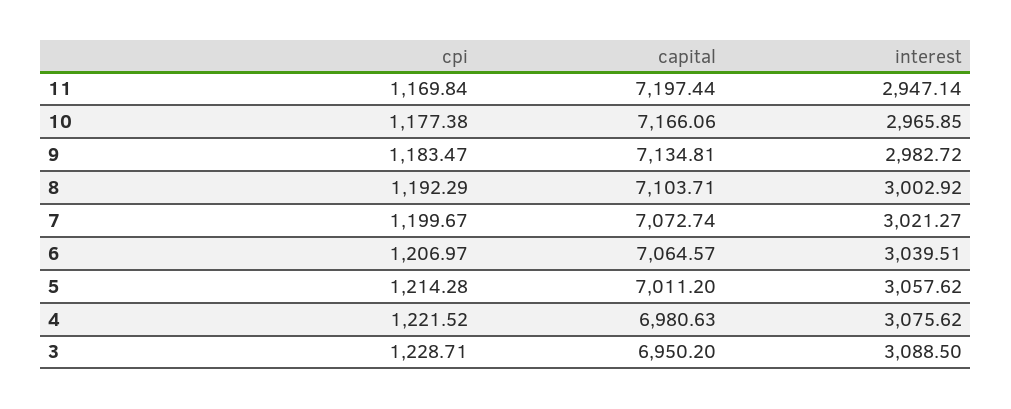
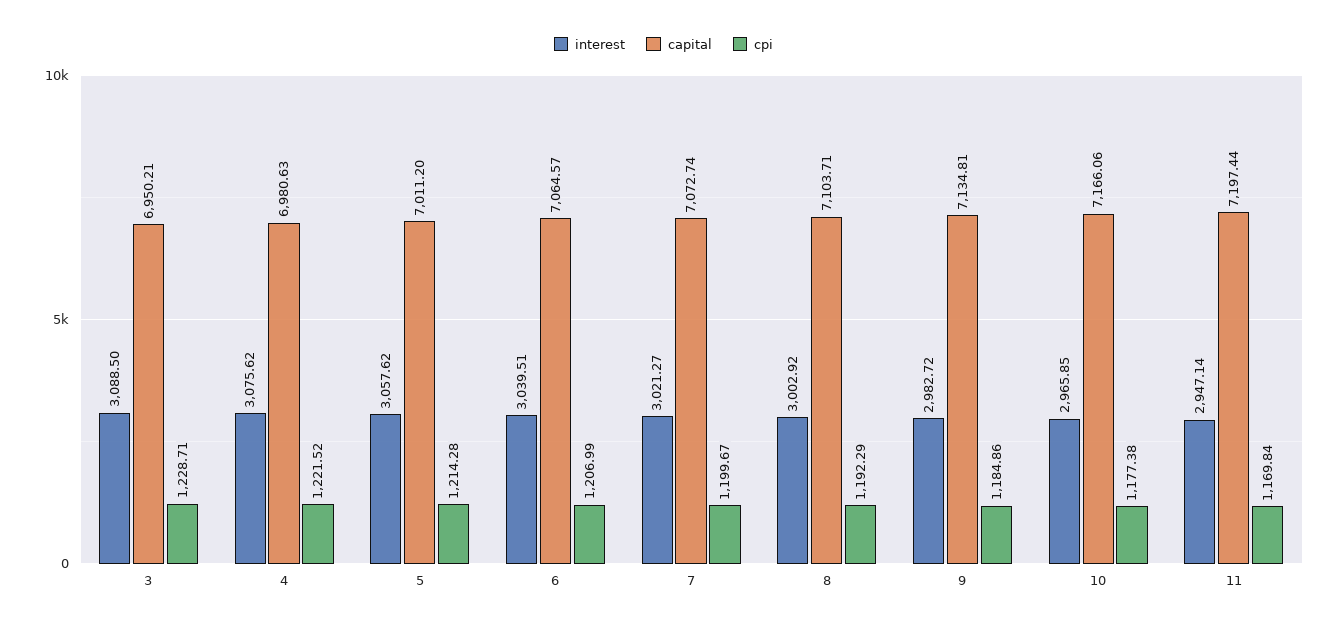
cpi, 9: 1183.47 -> 1184.86
cpi, 6: 1206.97 -> 1206.99
capital, 3: 6950.2 -> 6950.21

